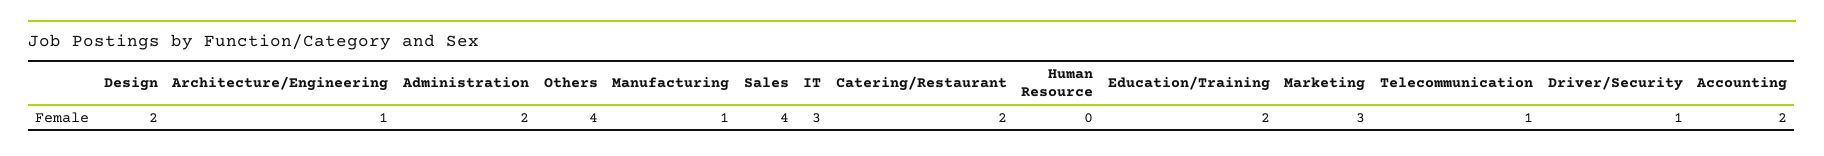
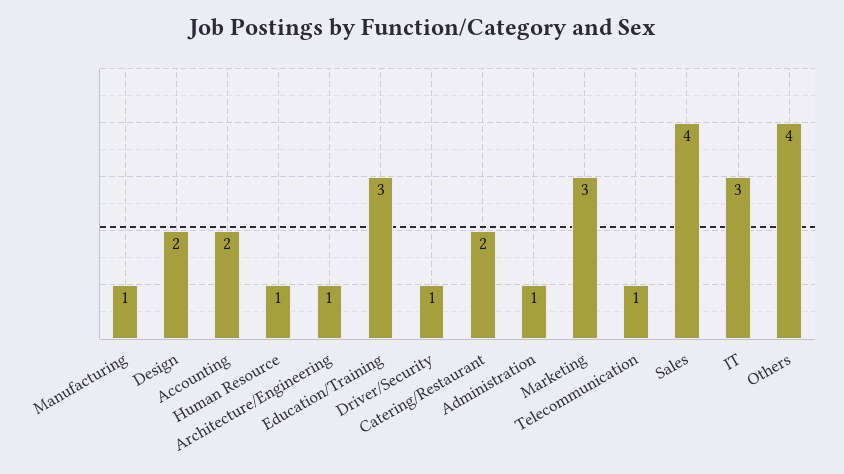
Administration: 2 -> 1
Human Resource: 0 -> 1
Education/Training: 2 -> 3

